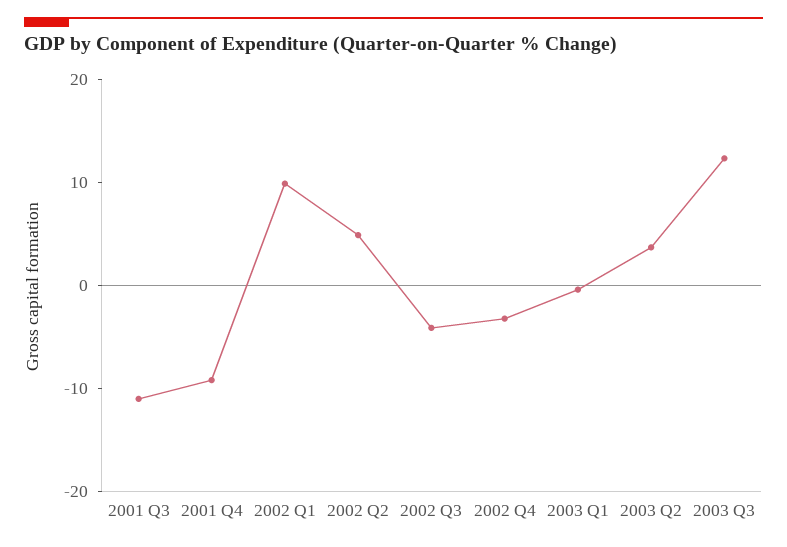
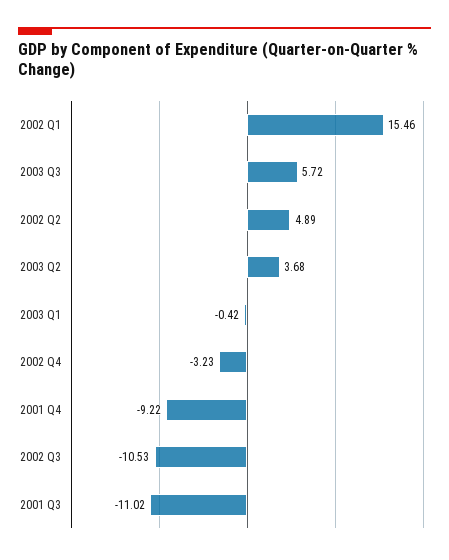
2002 Q1: 10 -> 15.46
2002 Q3: -4 -> -10.53
2003 Q3: 12 -> 5.72

